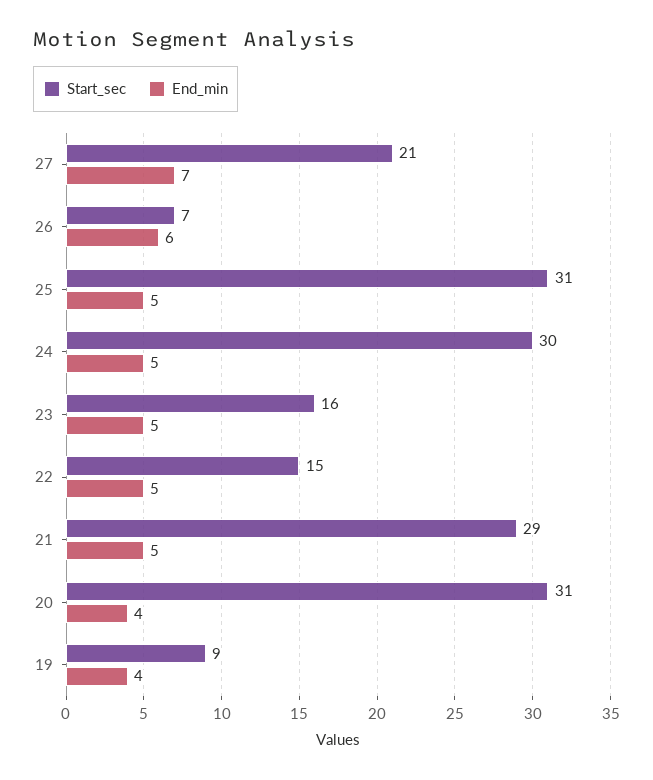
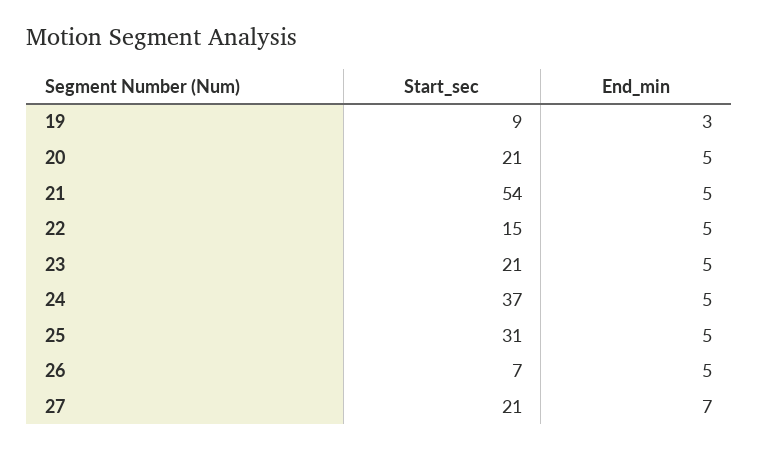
End_min, 26: 6 -> 5
Start_sec, 24: 30 -> 37
Start_sec, 23: 16 -> 21
Start_sec, 21: 29 -> 54
Start_sec, 20: 31 -> 21
End_min, 20: 4 -> 5
End_min, 19: 4 -> 3

